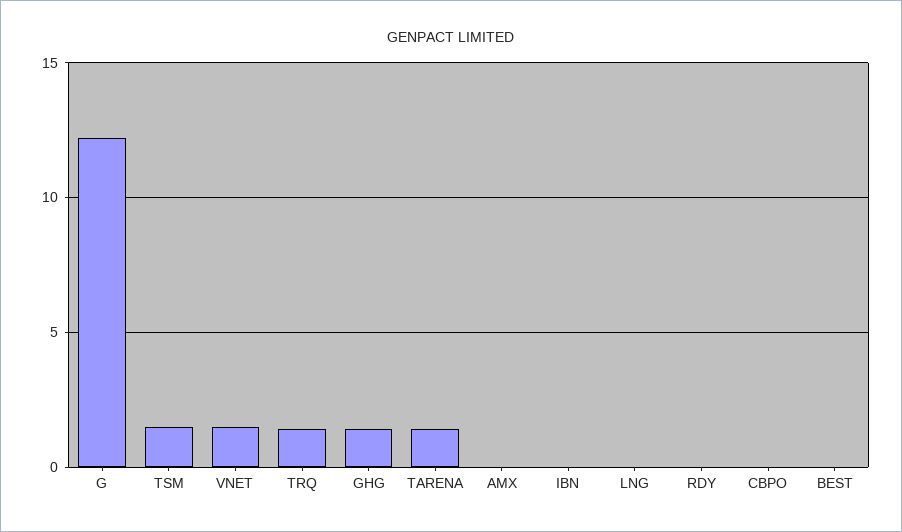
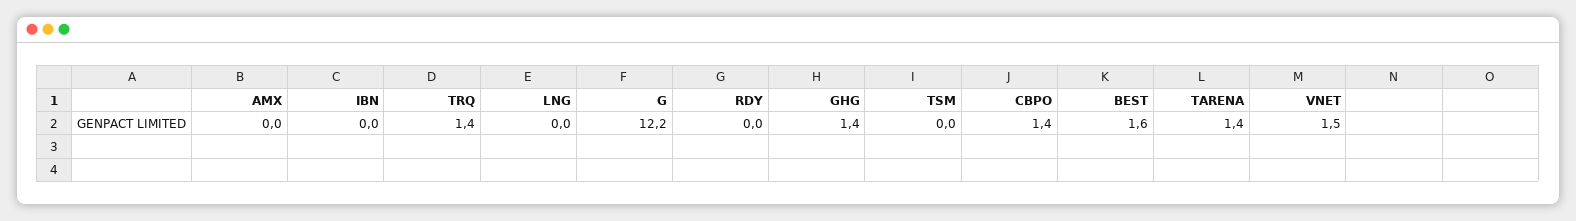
TSM: 1.5 -> 0
CBPO: 0 -> 1.4
BEST: 0 -> 1.6

